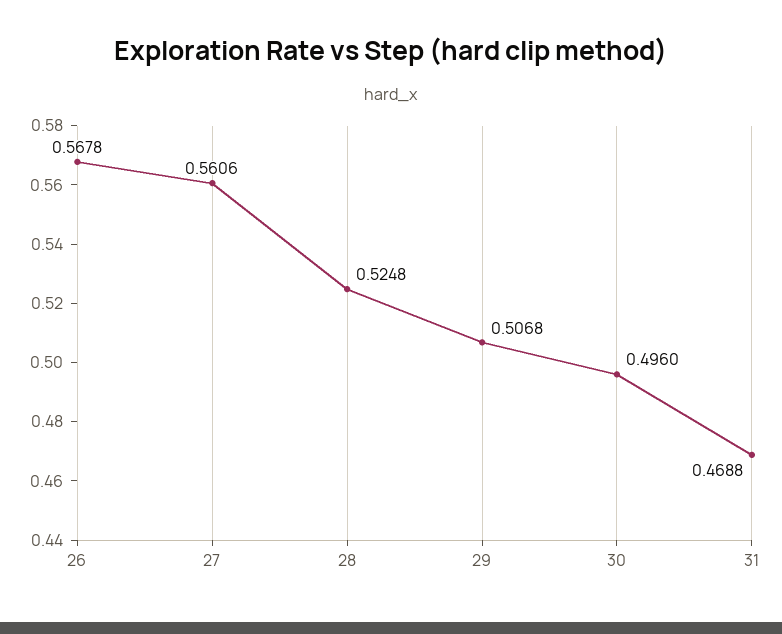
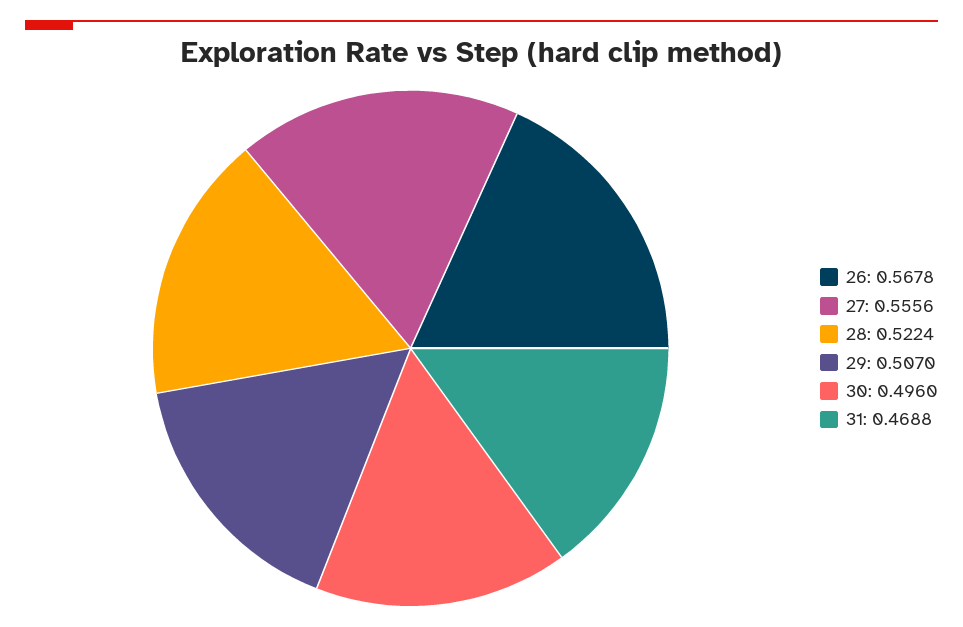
27: 0.5606 -> 0.5556
28: 0.5248 -> 0.5224
29: 0.5068 -> 0.507

